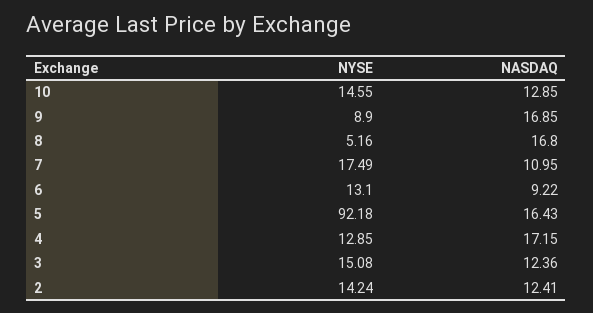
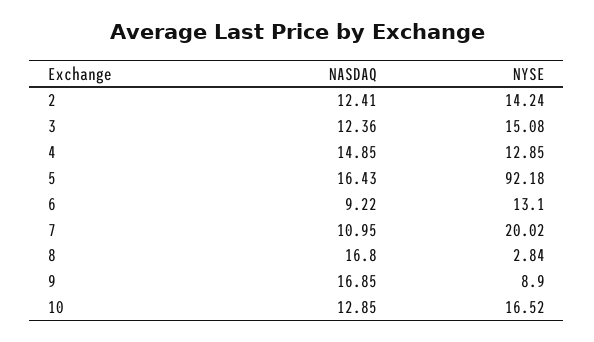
NYSE, 10: 14.55 -> 16.52
NYSE, 8: 5.16 -> 2.84
NYSE, 7: 17.49 -> 20.02
NASDAQ, 4: 17.15 -> 14.85

